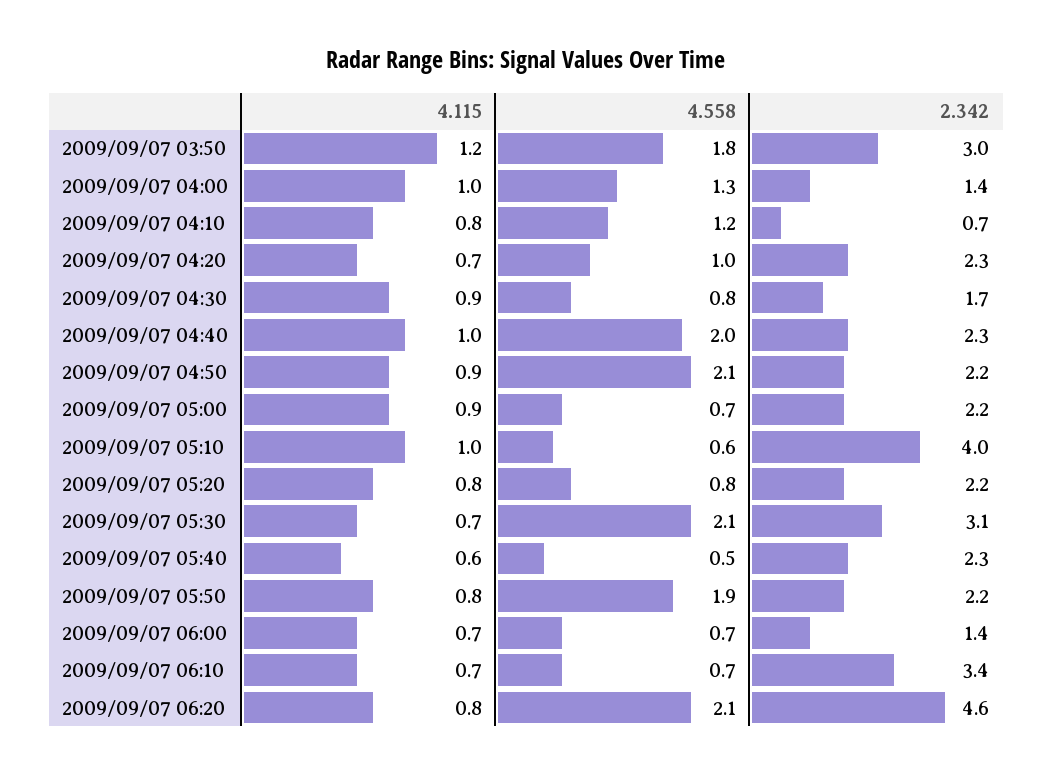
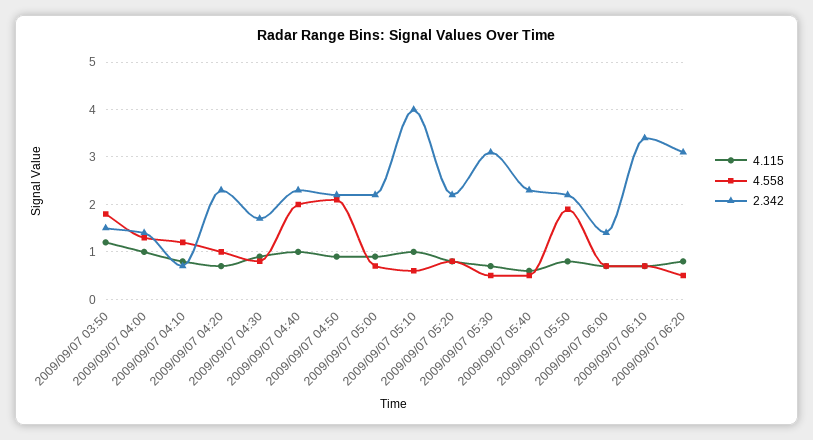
2.342, 2009/09/07 03:50: 3 -> 1.5
4.558, 2009/09/07 05:30: 2.1 -> 0.5
4.558, 2009/09/07 06:20: 2.1 -> 0.5
2.342, 2009/09/07 06:20: 4.6 -> 3

